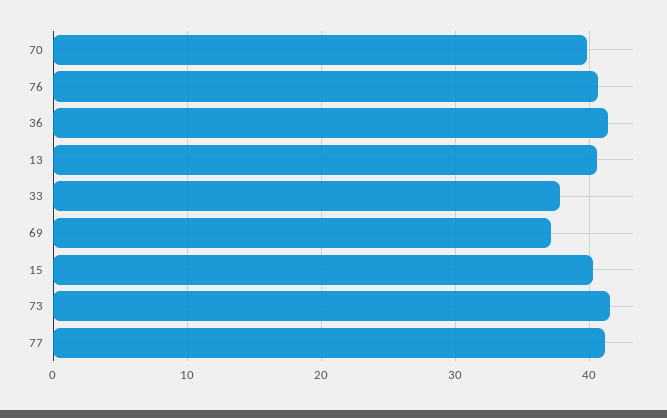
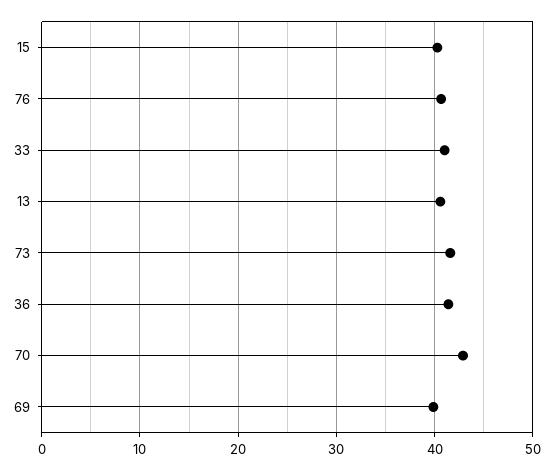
70: 40 -> 43
33: 38 -> 41
69: 37 -> 40
77: 41 -> none

